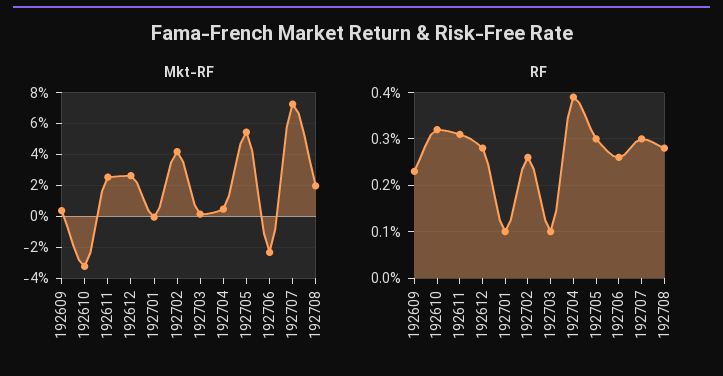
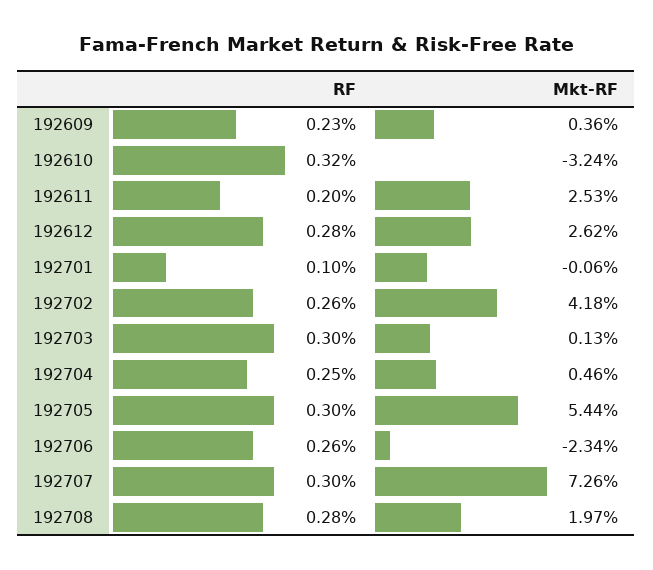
RF, 192611: 0.3 -> 0.2
RF, 192703: 0.1 -> 0.3
RF, 192704: 0.4 -> 0.25

